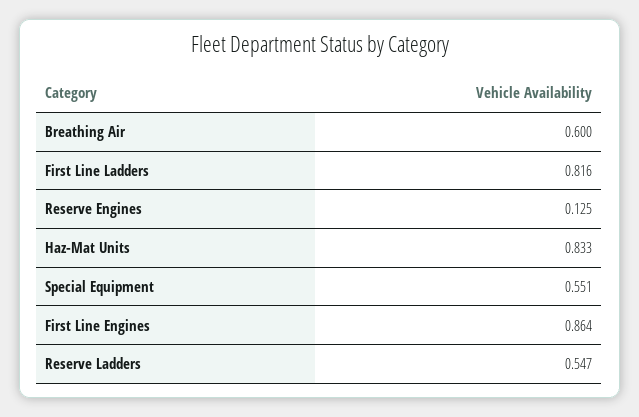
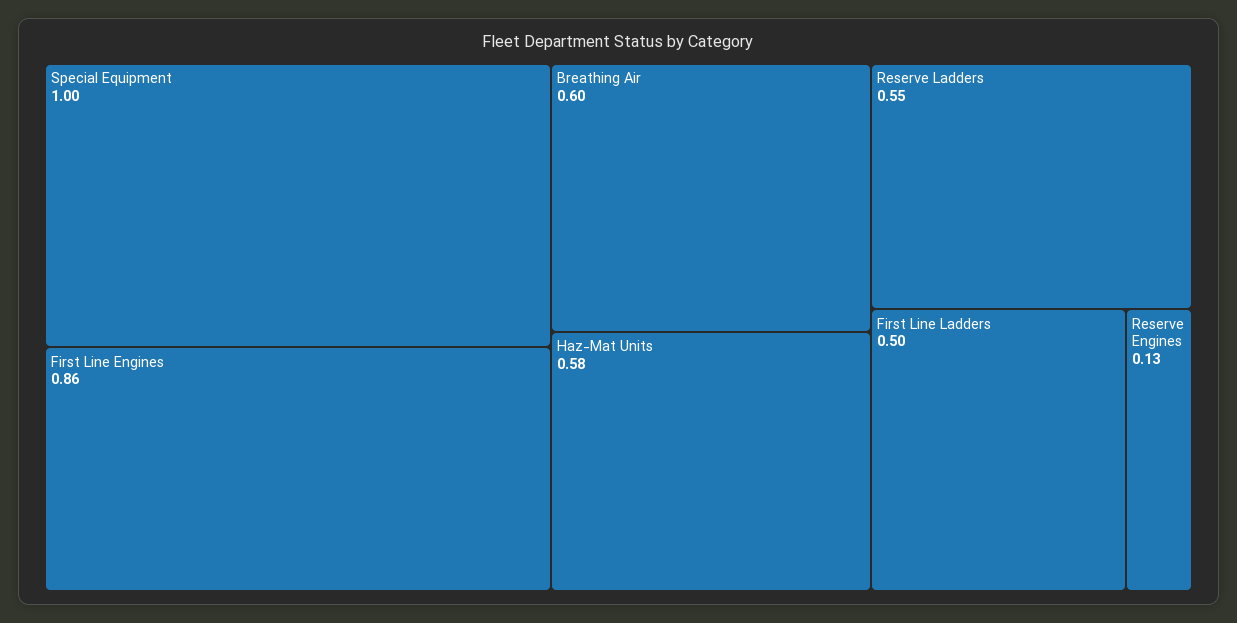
First Line Ladders: 0.816 -> 0.5
Haz-Mat Units: 0.833 -> 0.58
Special Equipment: 0.551 -> 1

